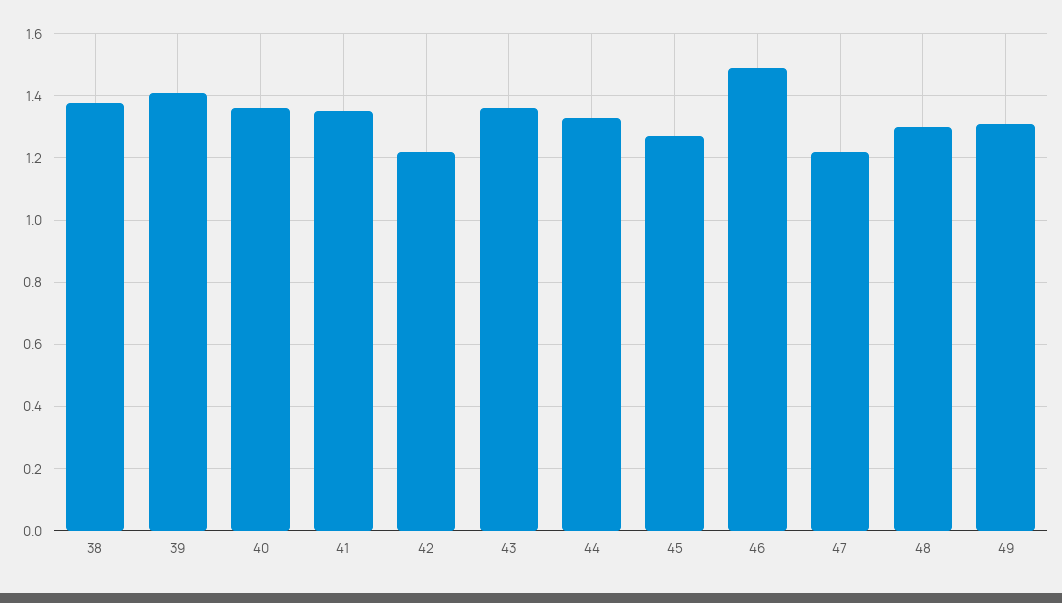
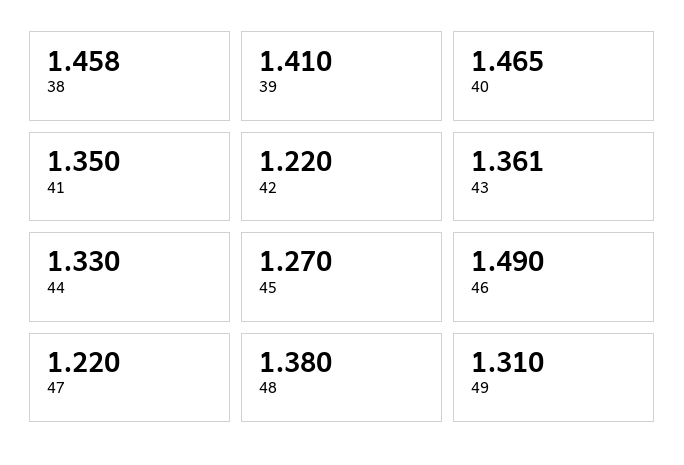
38: 1.38 -> 1.458
40: 1.36 -> 1.465
48: 1.3 -> 1.38

